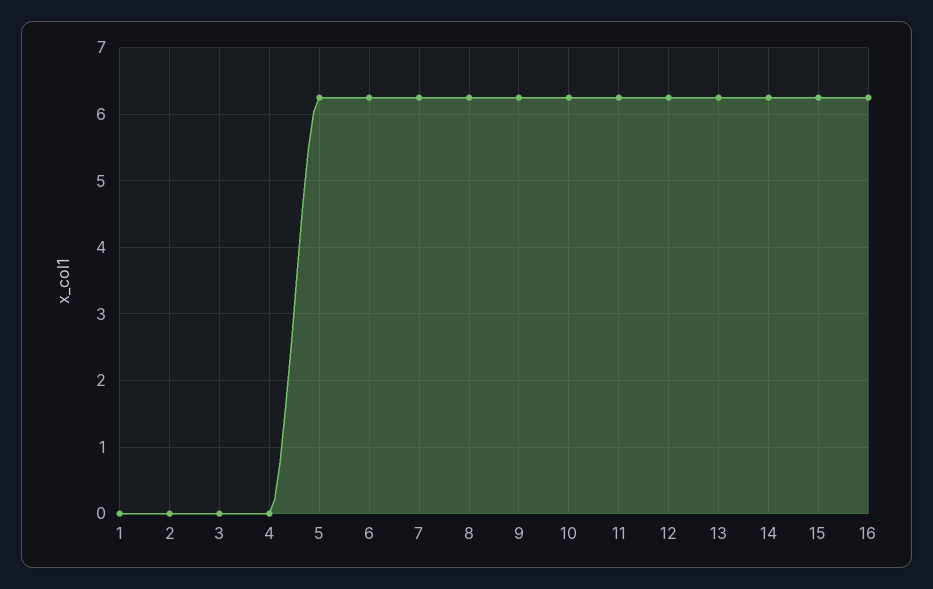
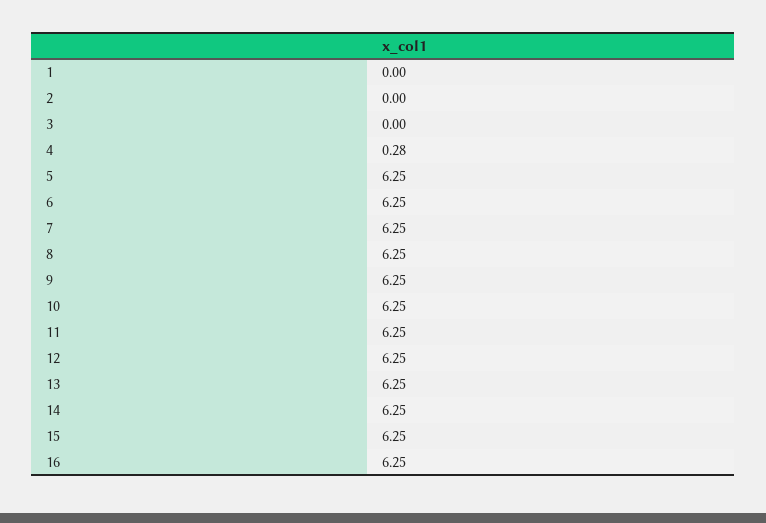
4: 0 -> 0.28

